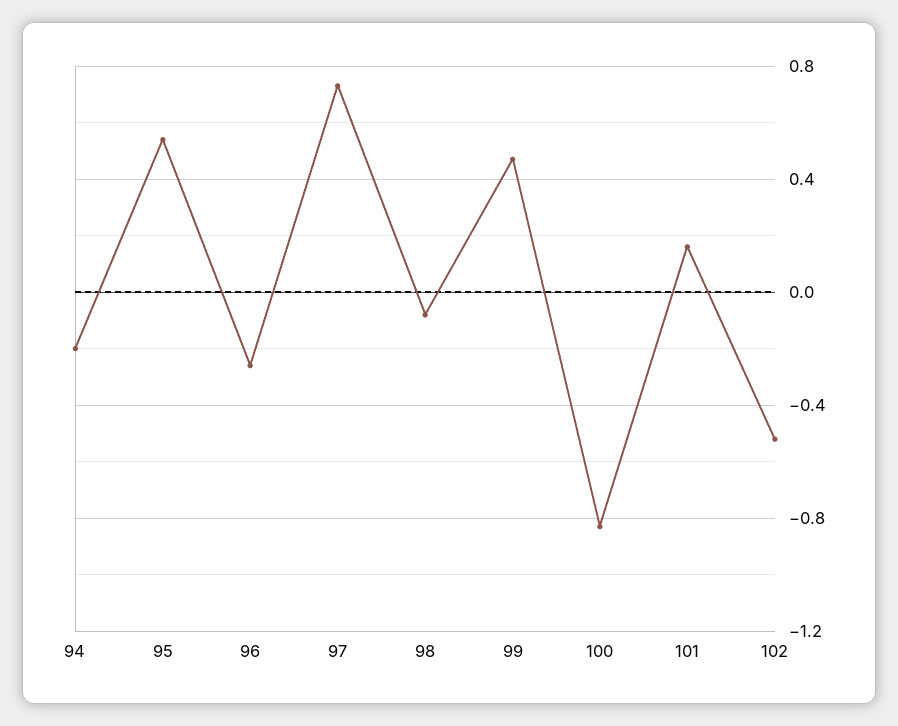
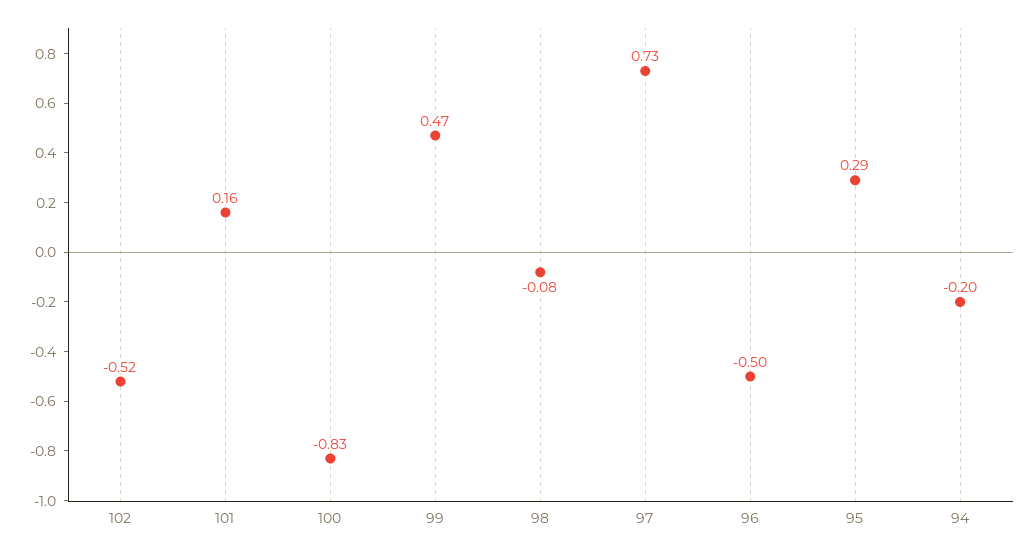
95: 0.55 -> 0.29
96: -0.25 -> -0.5

